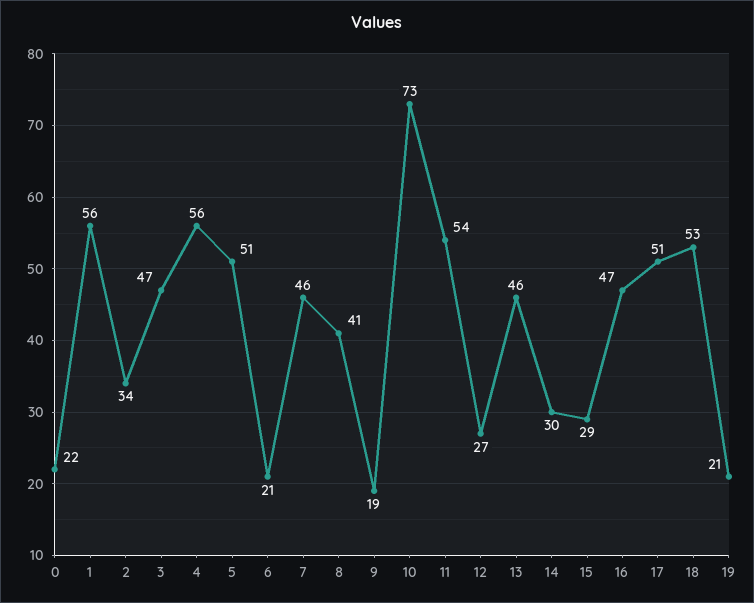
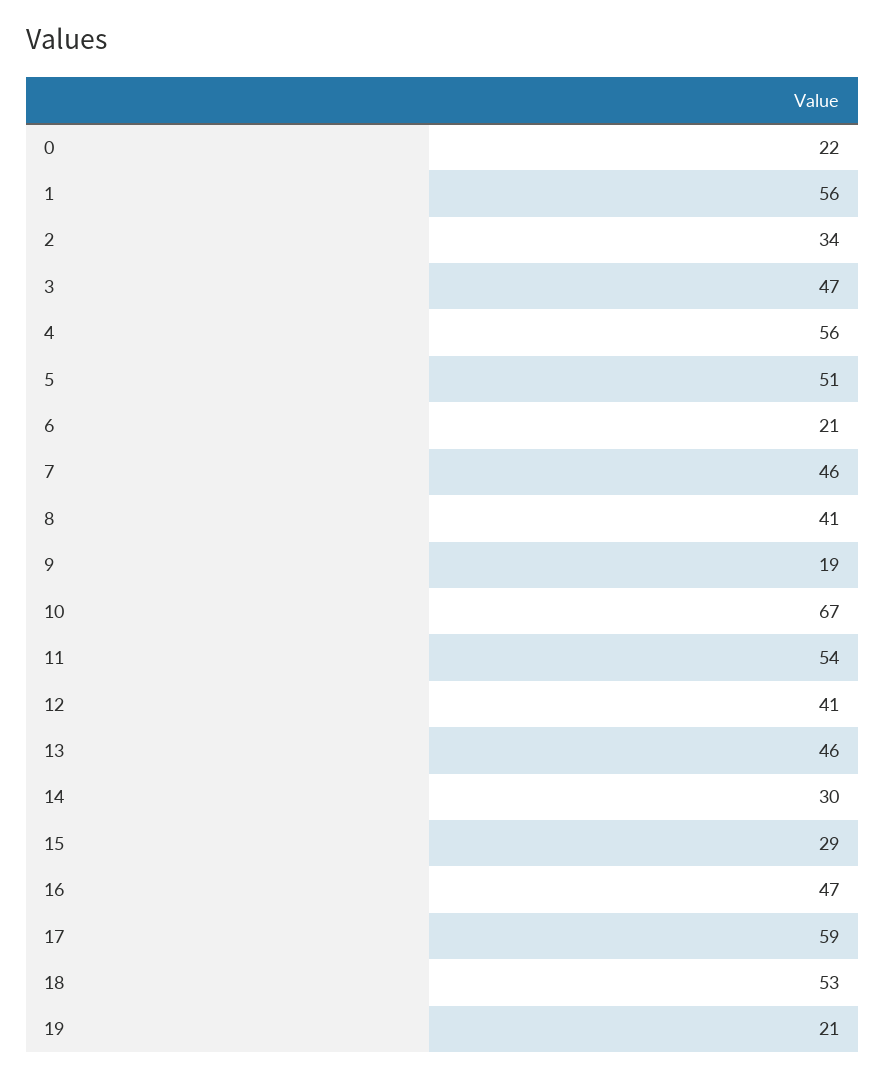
10: 73 -> 67
12: 27 -> 41
17: 51 -> 59

